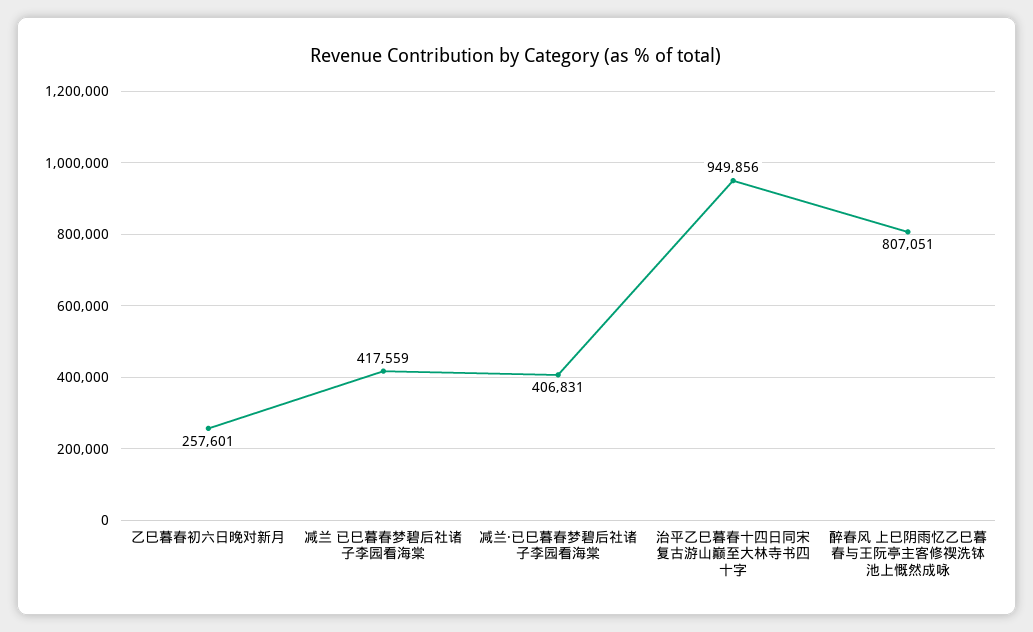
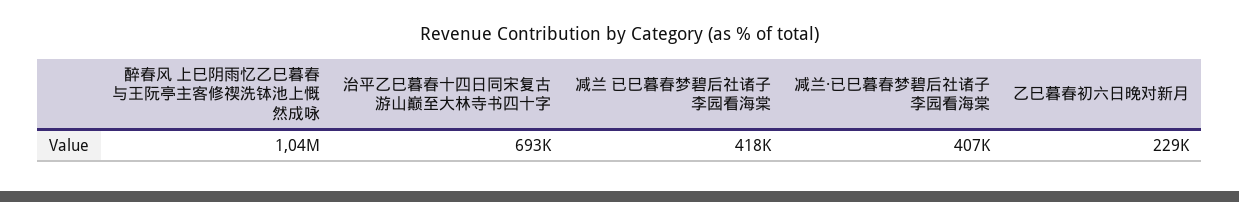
乙巳暮春初六日晚对新月: 257601 -> 229000
治平乙巳暮春十四日同宋复古游山巅至大林寺书四十字: 949856 -> 693000
醉春风 上巳阴雨忆乙巳暮春与王阮亭主客修禊洗钵池上慨然成咏: 807051 -> 1040000

